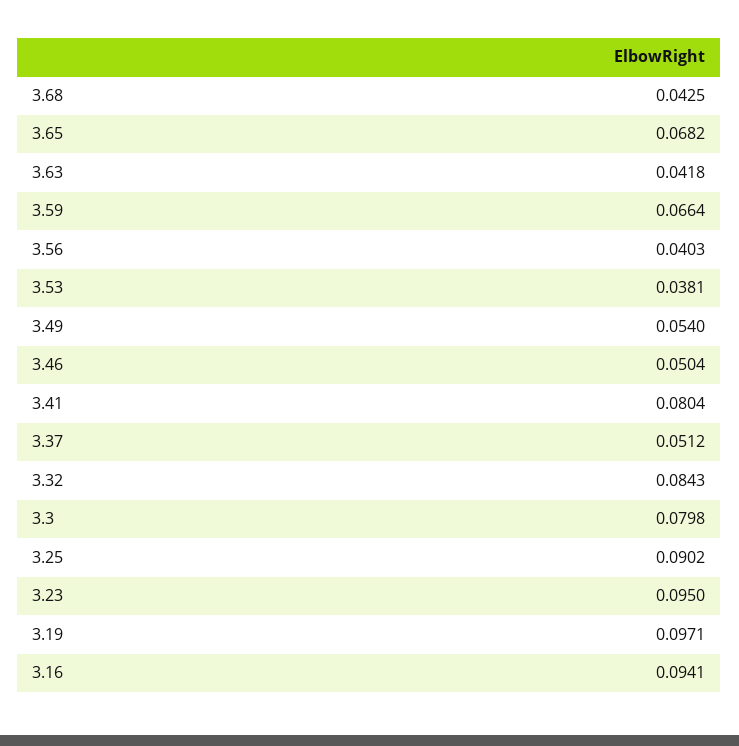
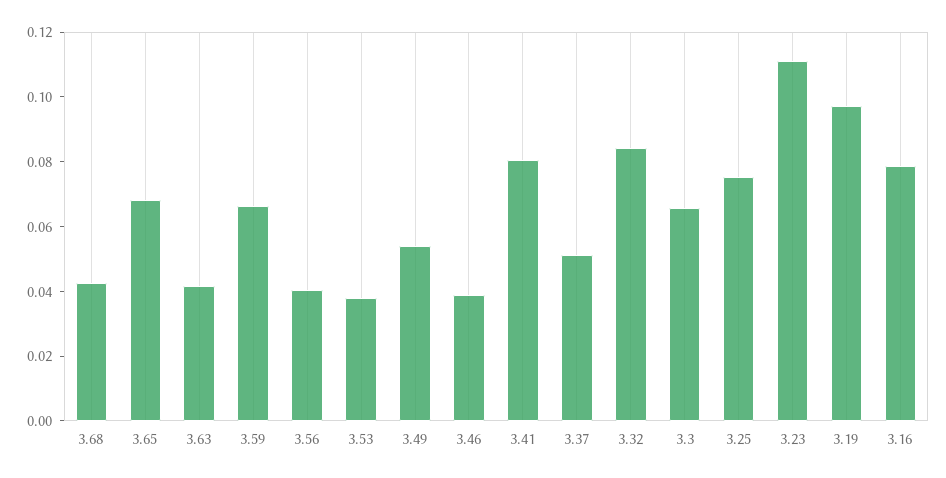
3.46: 0.0504 -> 0.04
3.3: 0.0798 -> 0.065
3.25: 0.0902 -> 0.075
3.23: 0.095 -> 0.11
3.16: 0.0941 -> 0.08

